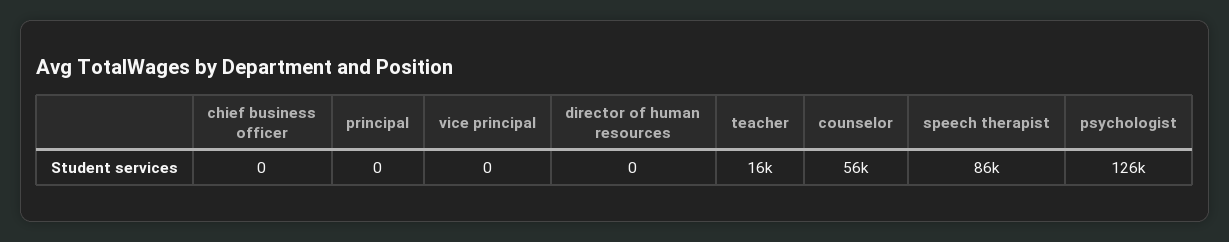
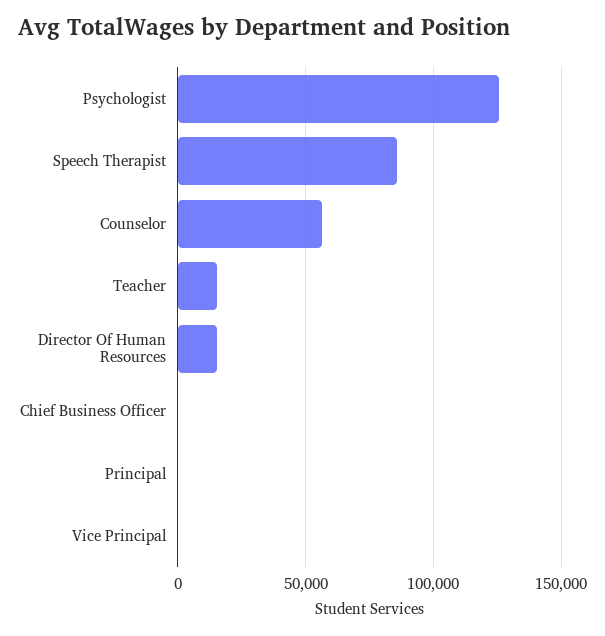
director of human resources: 0 -> 15000

